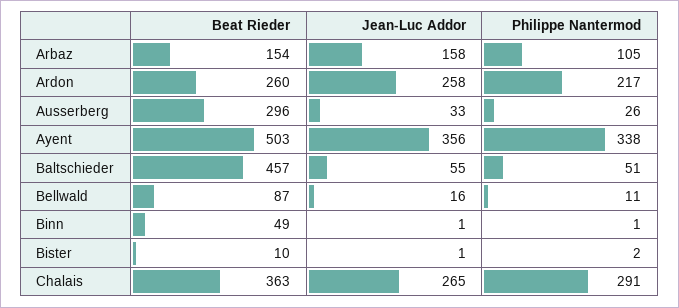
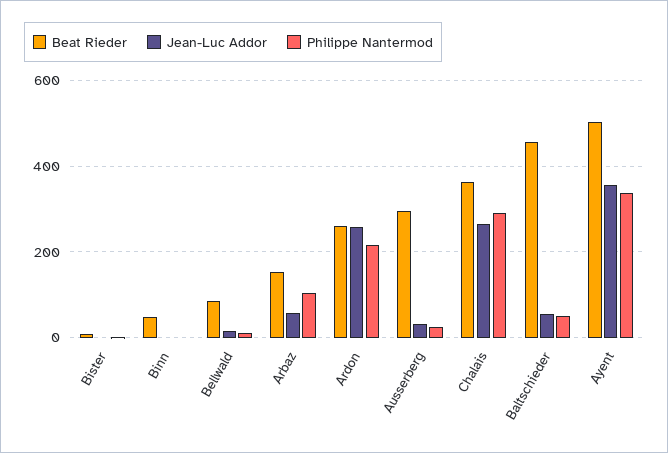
Jean-Luc Addor, Arbaz: 158 -> 60

